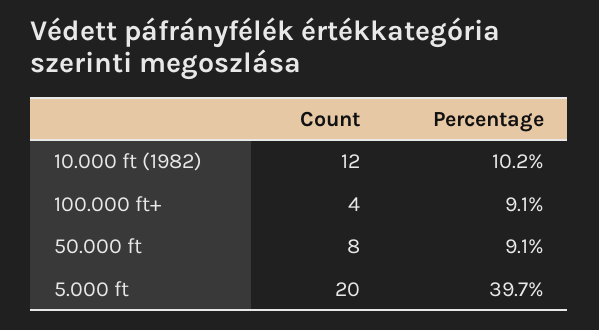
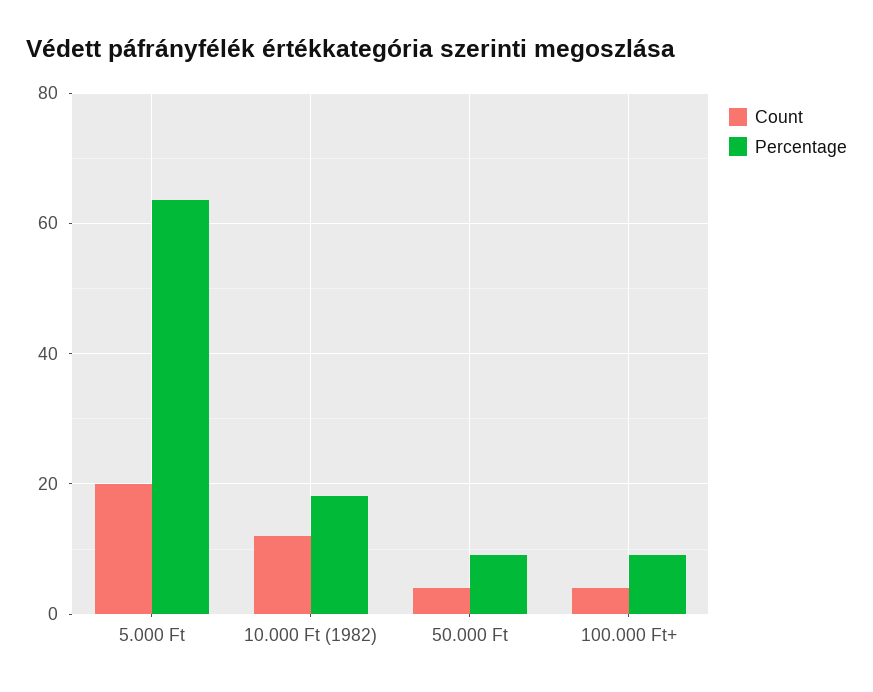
Percentage, 10.000 ft (1982): 10.2 -> 18
Count, 50.000 ft: 8 -> 4
Percentage, 5.000 ft: 39.7 -> 64

